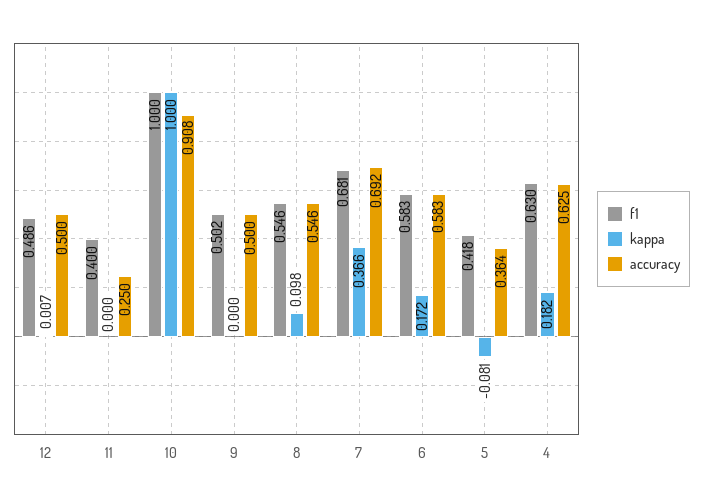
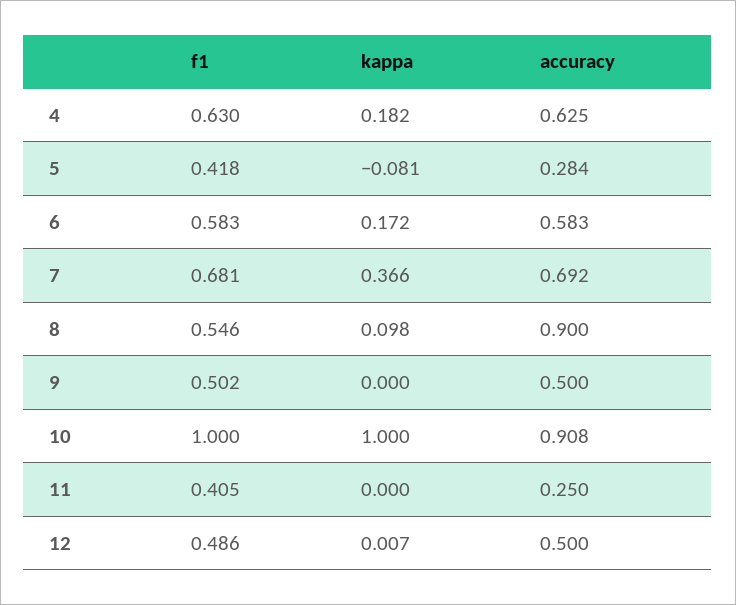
f1, 11: 0.4 -> 0.405
accuracy, 8: 0.546 -> 0.9
accuracy, 5: 0.364 -> 0.284

